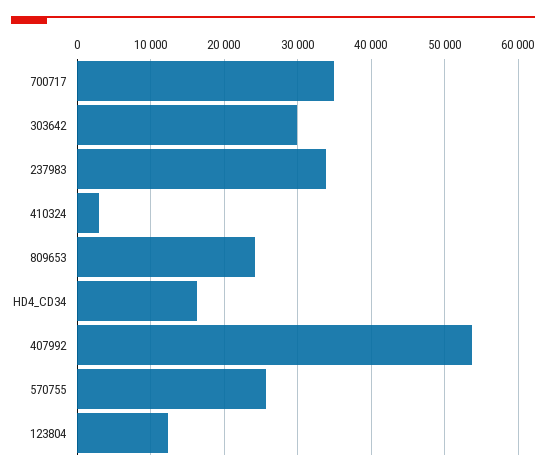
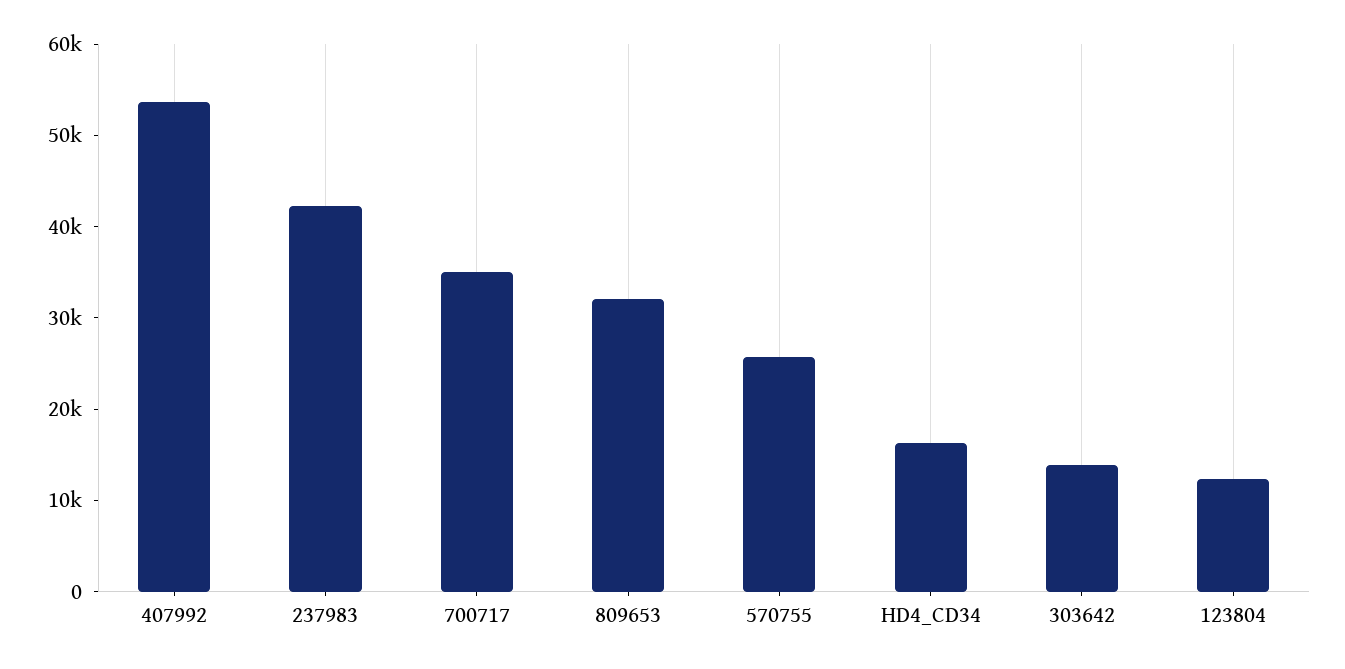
303642: 30000 -> 14000
237983: 34000 -> 42000
410324: 3000 -> none
809653: 24000 -> 32000

